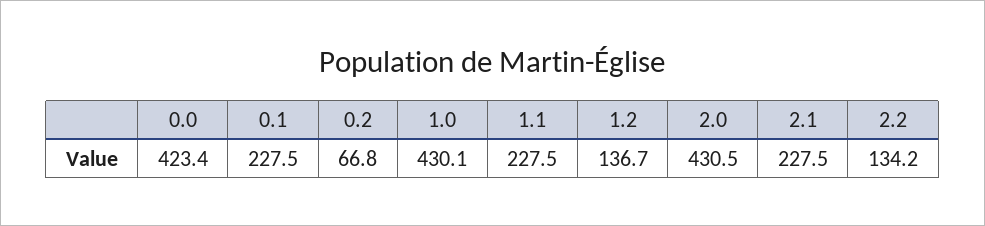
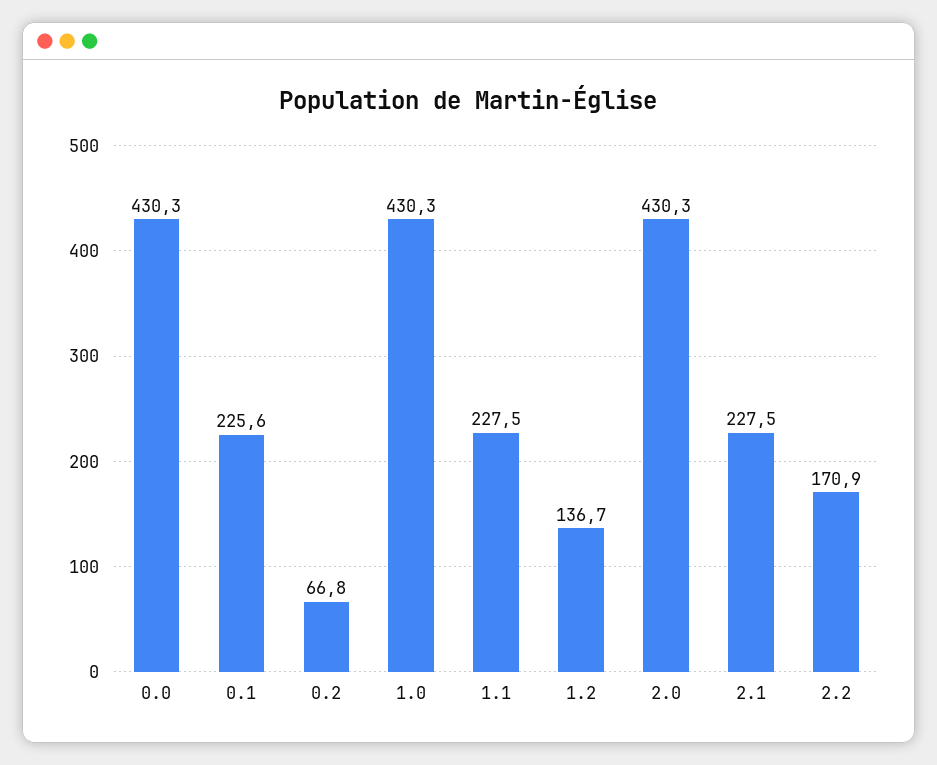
0.0: 423.4 -> 430.3
0.1: 227.5 -> 225.6
1.0: 430.1 -> 430.3
2.0: 430.5 -> 430.3
2.2: 134.2 -> 170.9

